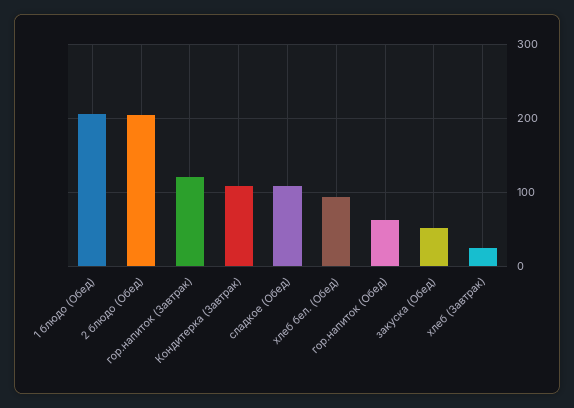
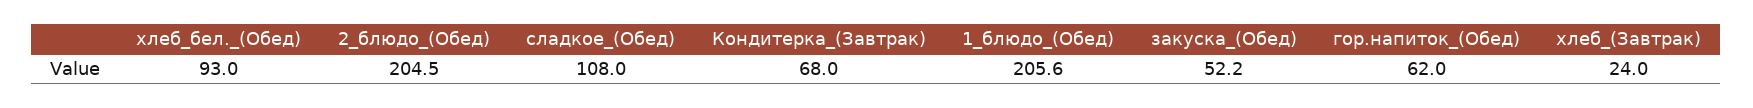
гор.напиток (Завтрак): 120 -> none
Кондитерка (Завтрак): 110 -> 68

